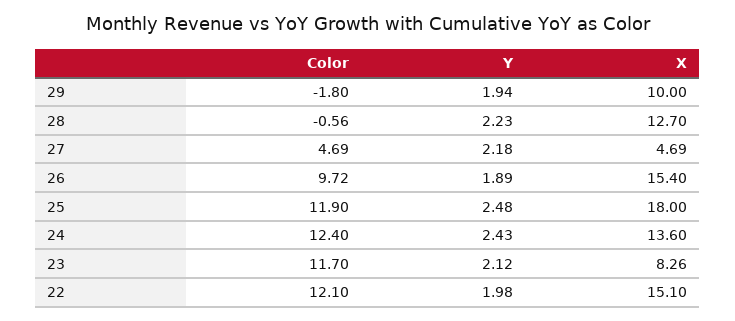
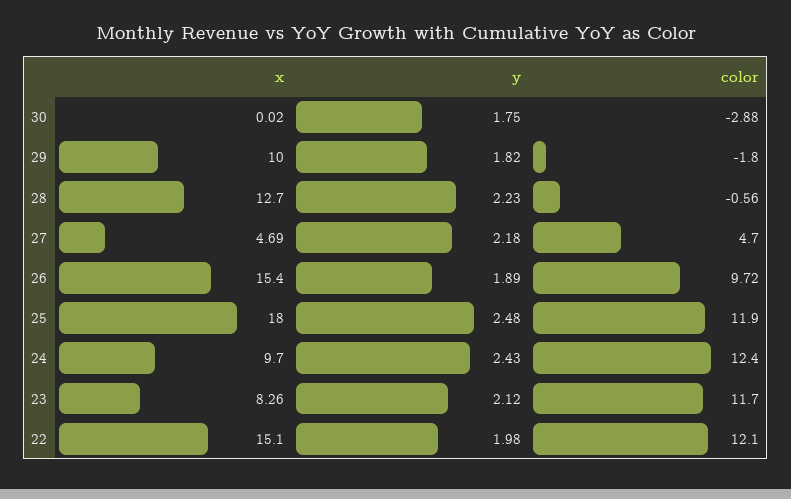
Y, 29: 1.94 -> 1.82
Color, 27: 4.69 -> 4.7
X, 24: 13.6 -> 9.7
X, 30: none -> 0.02
Y, 30: none -> 1.75
Color, 30: none -> -2.88

